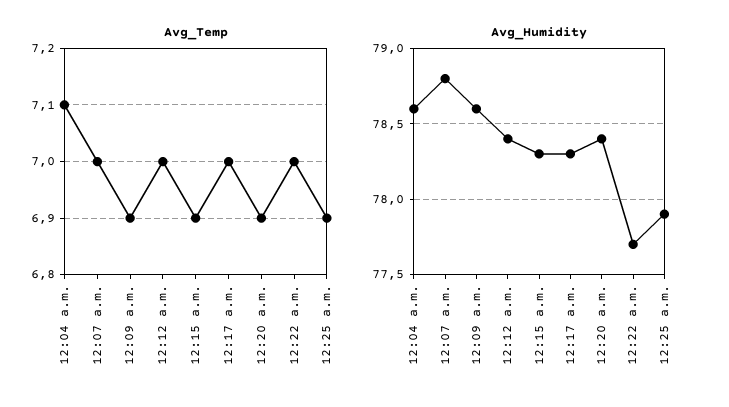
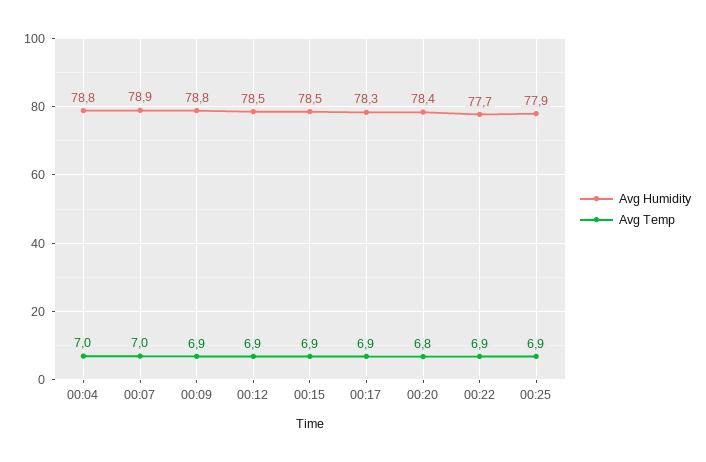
Avg_Temp, 12:04 a.m.: 7.1 -> 7
Avg_Temp, 12:12 a.m.: 7 -> 6.9
Avg_Temp, 12:17 a.m.: 7 -> 6.9
Avg_Temp, 12:20 a.m.: 6.9 -> 6.8
Avg_Temp, 12:22 a.m.: 7 -> 6.9
Avg_Humidity, 12:04 a.m.: 78.6 -> 78.8
Avg_Humidity, 12:07 a.m.: 78.8 -> 78.9
Avg_Humidity, 12:09 a.m.: 78.6 -> 78.8
Avg_Humidity, 12:12 a.m.: 78.4 -> 78.5
Avg_Humidity, 12:15 a.m.: 78.3 -> 78.5

